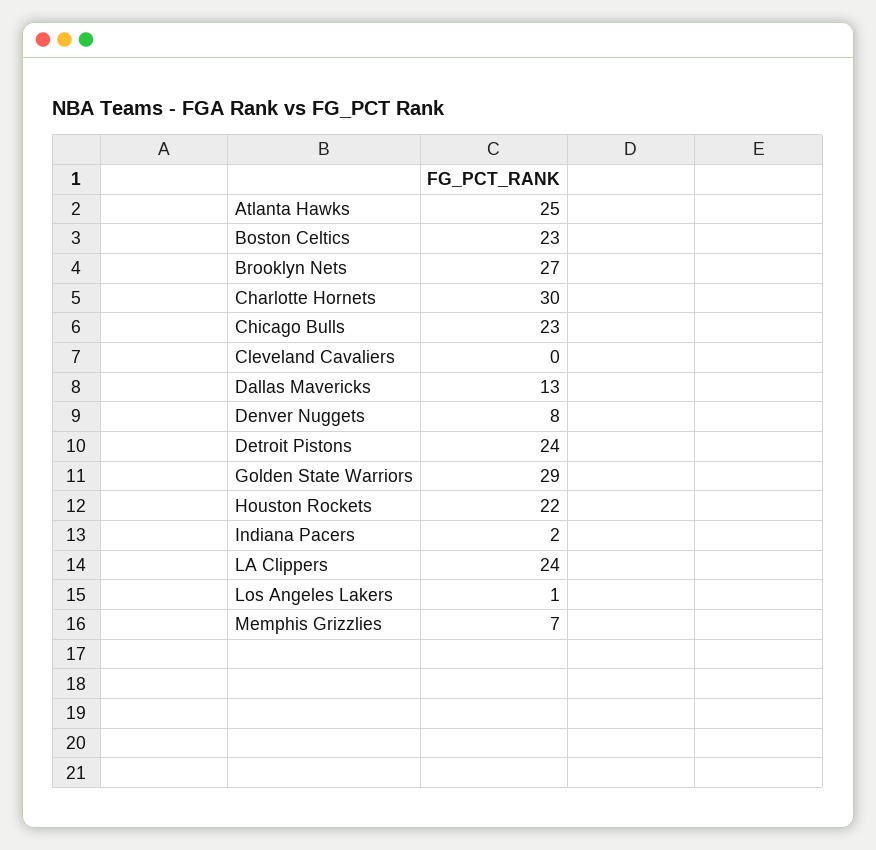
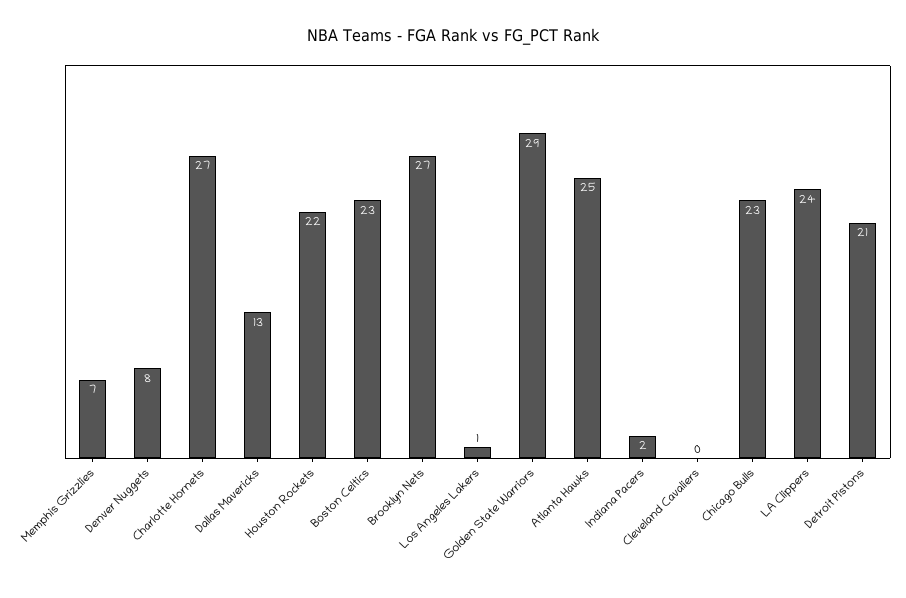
Charlotte Hornets: 30 -> 27
Detroit Pistons: 24 -> 21

